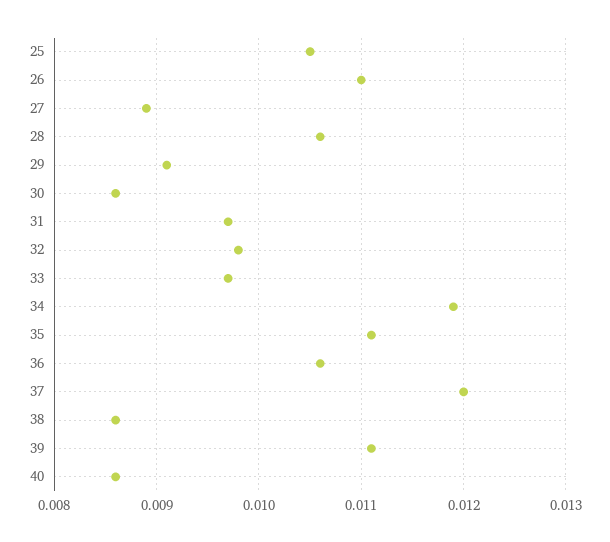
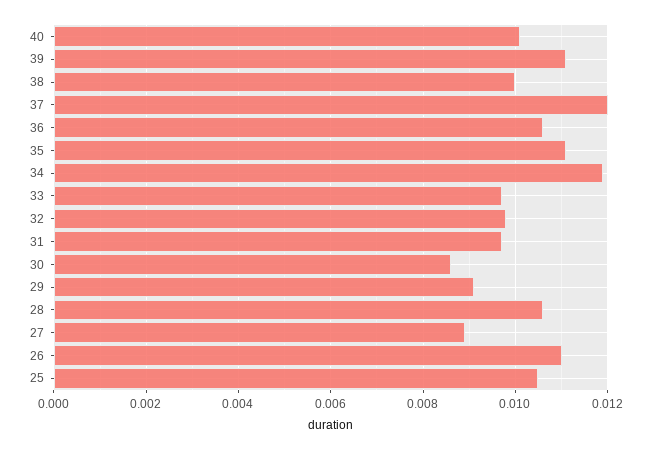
38: 0.0086 -> 0.01
40: 0.0086 -> 0.01

